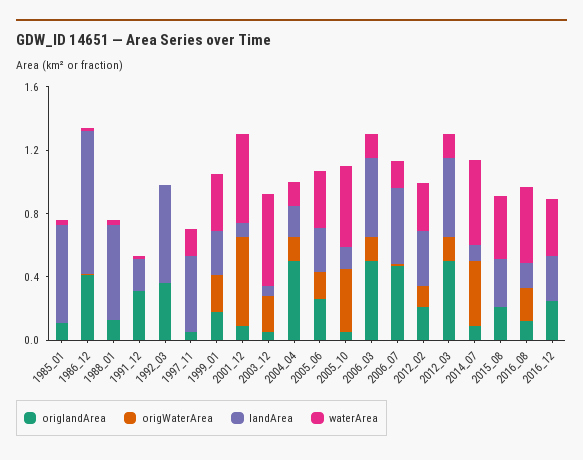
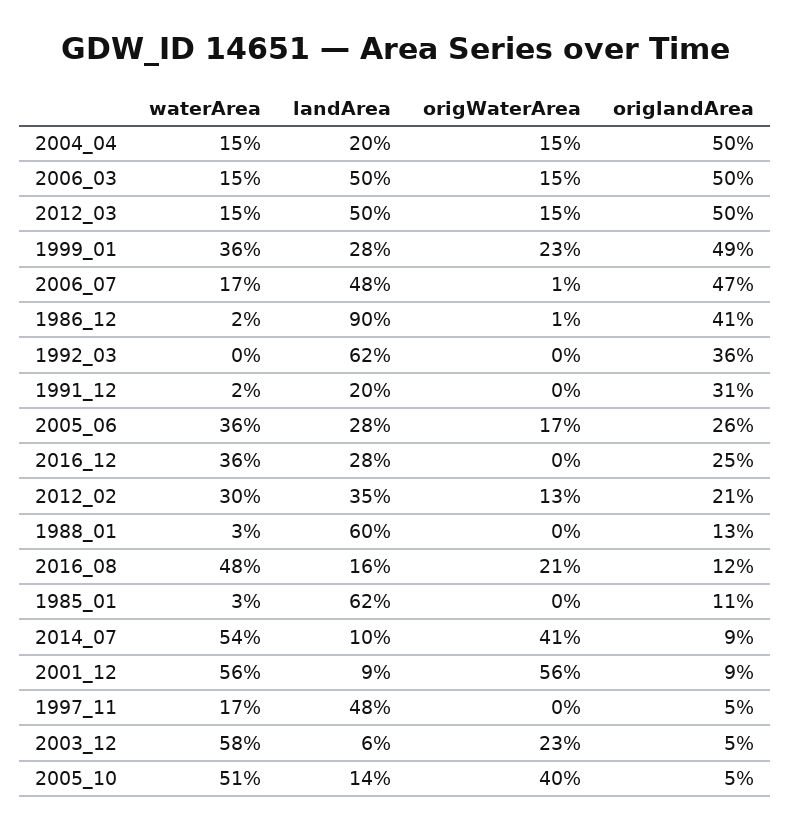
origlandArea, 1999_01: 0.2 -> 0.49
origlandArea, 2015_08: 0.2 -> none
origWaterArea, 2015_08: 0 -> none
landArea, 2015_08: 0.3 -> none
waterArea, 2015_08: 0.4 -> none

